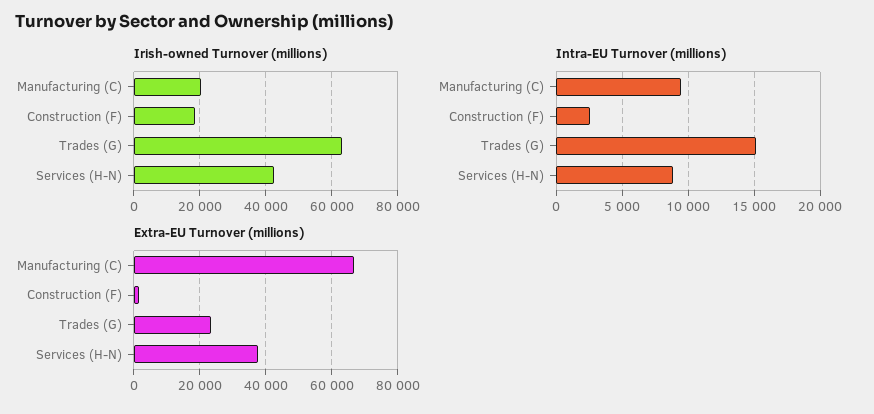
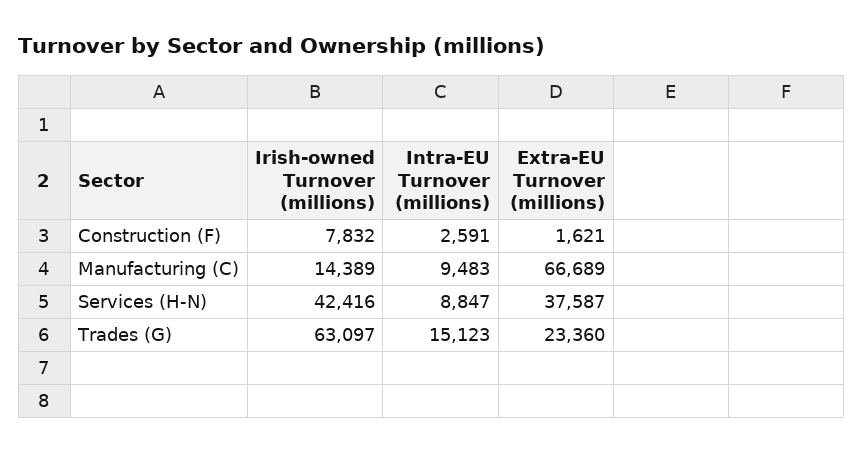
Irish-owned Turnover (millions), Manufacturing (C): 20000 -> 14389
Irish-owned Turnover (millions), Construction (F): 18000 -> 7832

